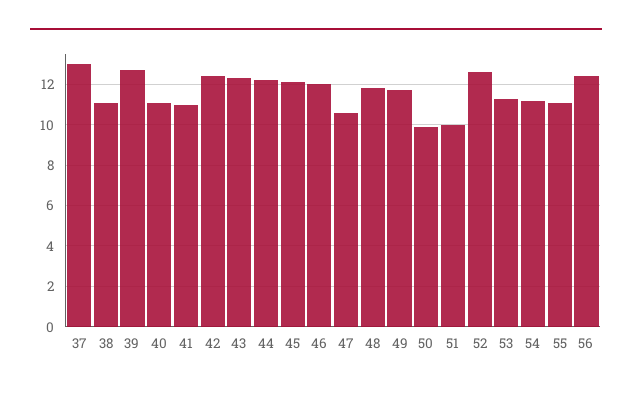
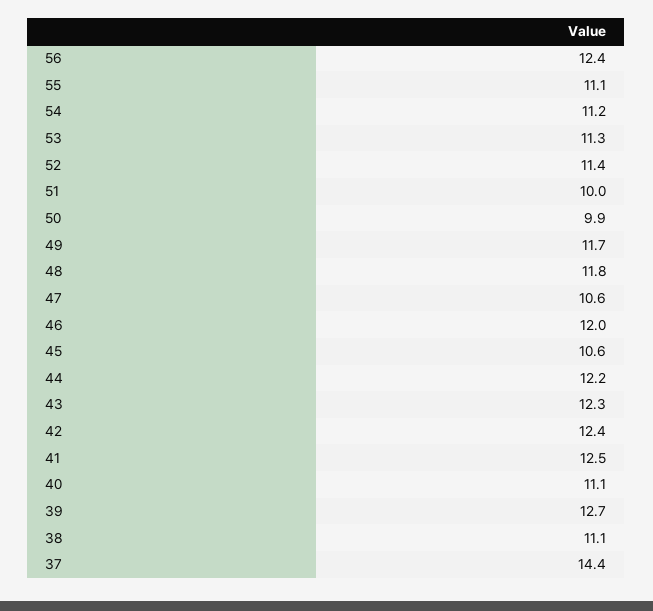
37: 13 -> 14.4
41: 11 -> 12.5
45: 12 -> 10.6
52: 12.5 -> 11.4

